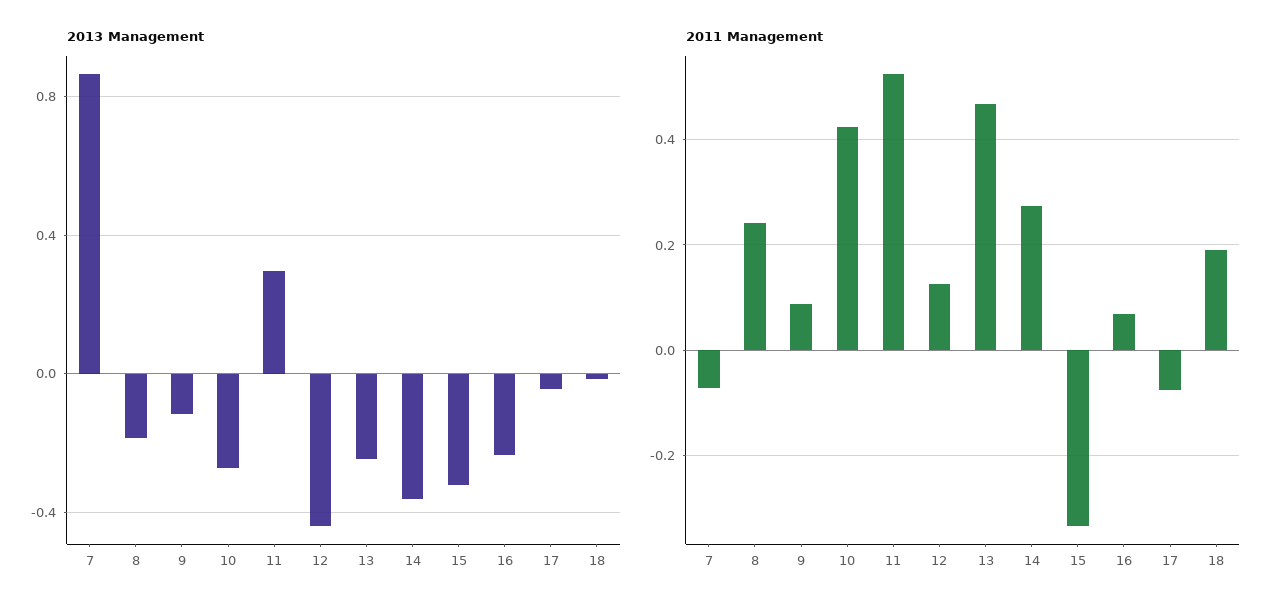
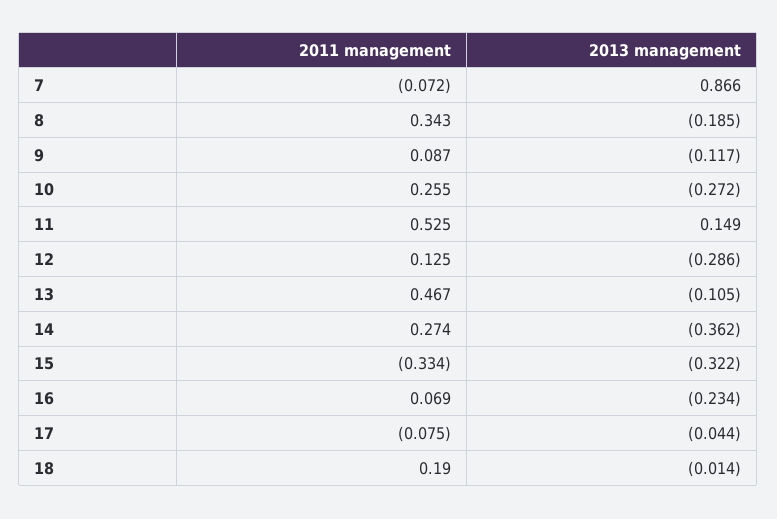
2013 Management, 11: 0.3 -> 0.149
2013 Management, 12: -0.45 -> -0.286
2013 Management, 13: -0.25 -> -0.105
2011 Management, 8: 0.24 -> 0.343
2011 Management, 10: 0.42 -> 0.255

